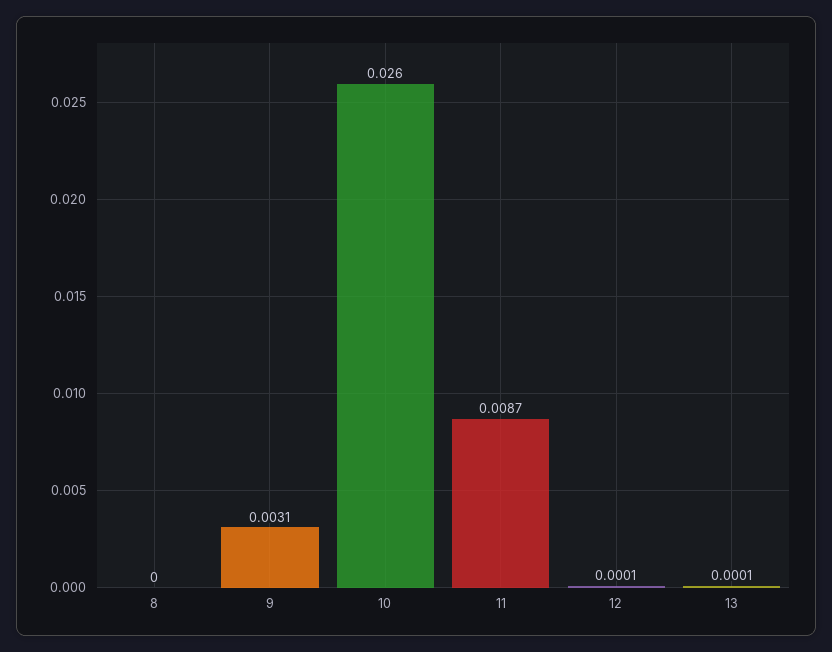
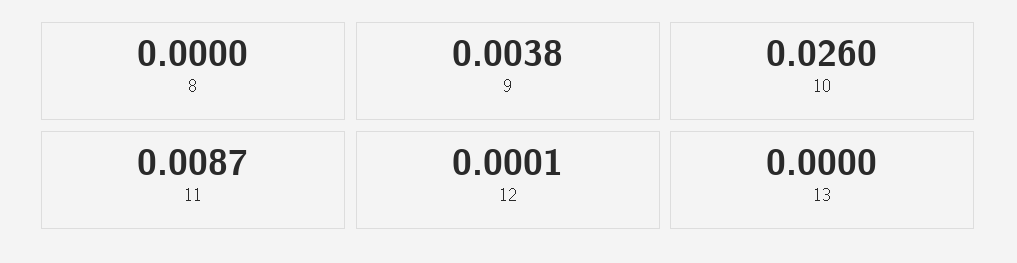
9: 0.0031 -> 0.0038
13: 0.0001 -> 0

